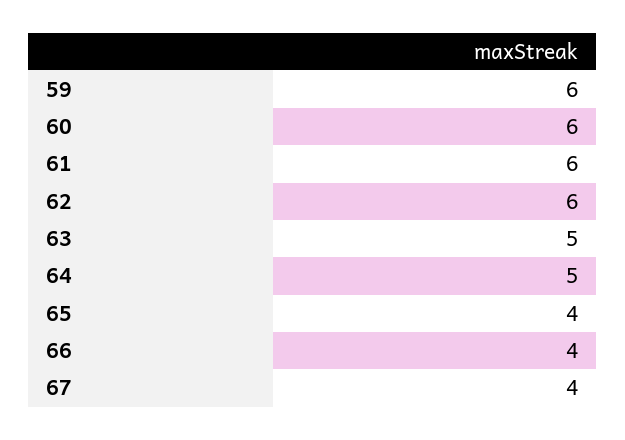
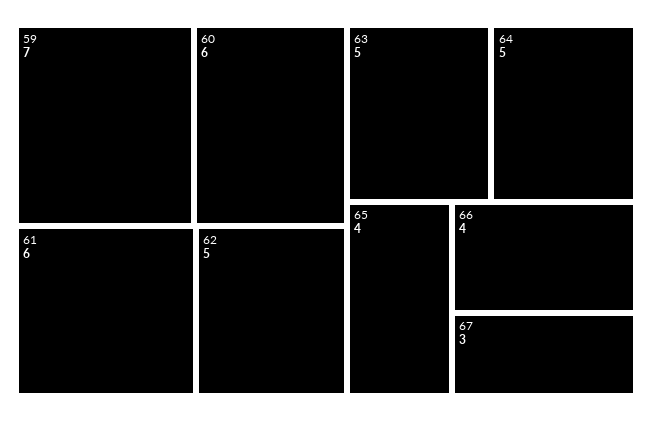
59: 6 -> 7
62: 6 -> 5
67: 4 -> 3

